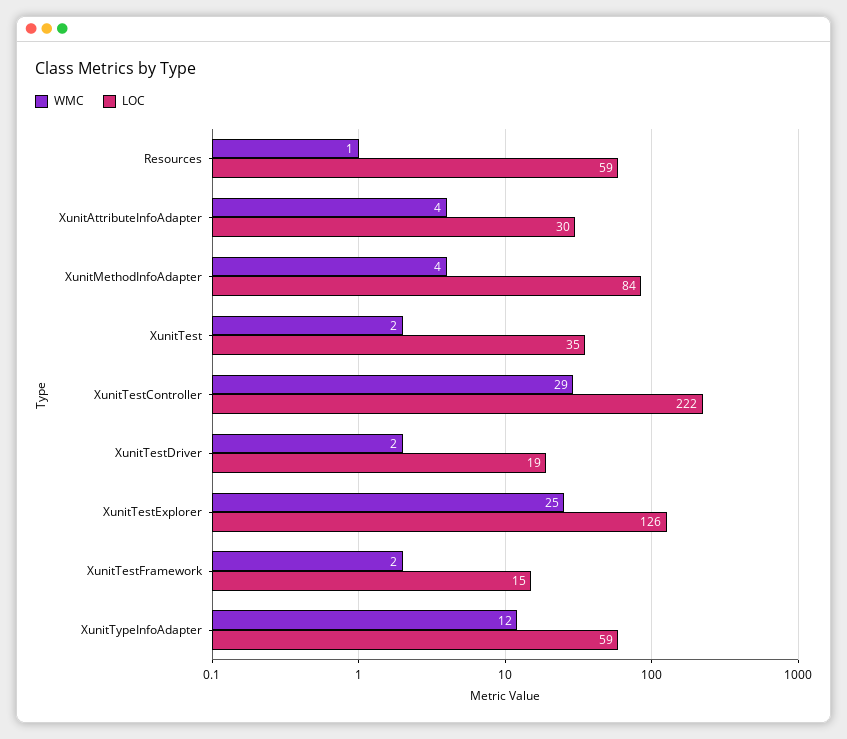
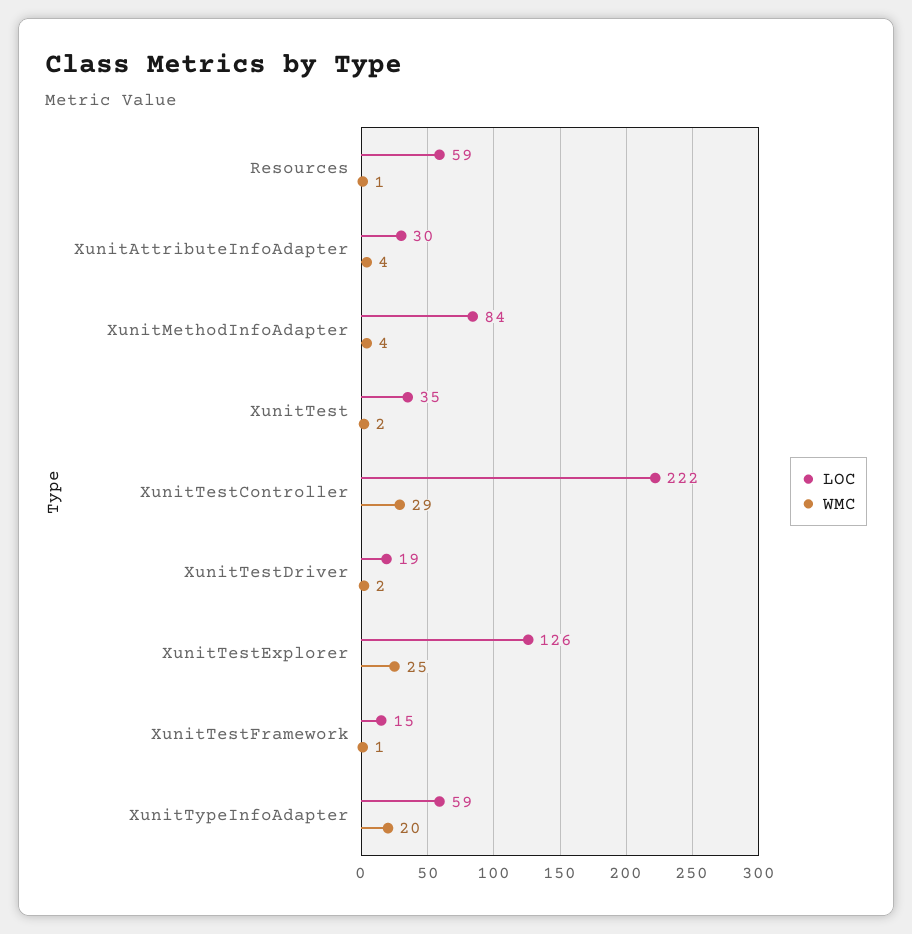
WMC, XunitTestFramework: 2 -> 1
WMC, XunitTypeInfoAdapter: 12 -> 20

